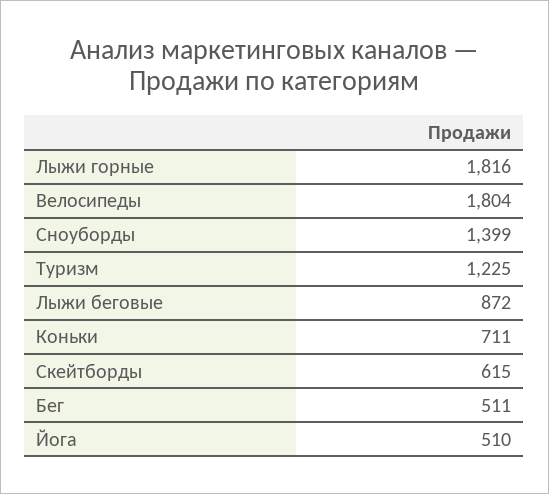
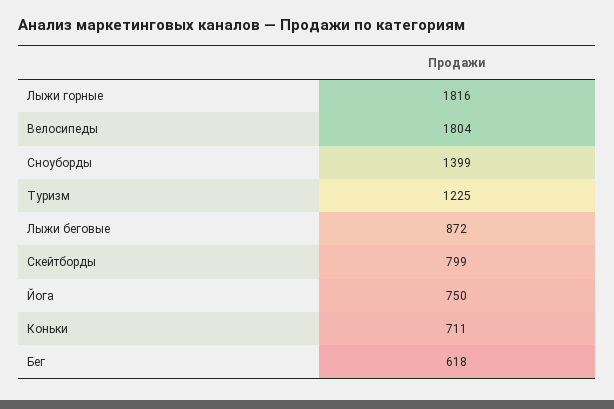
Скейтборды: 615 -> 799
Бег: 511 -> 618
Йога: 510 -> 750

